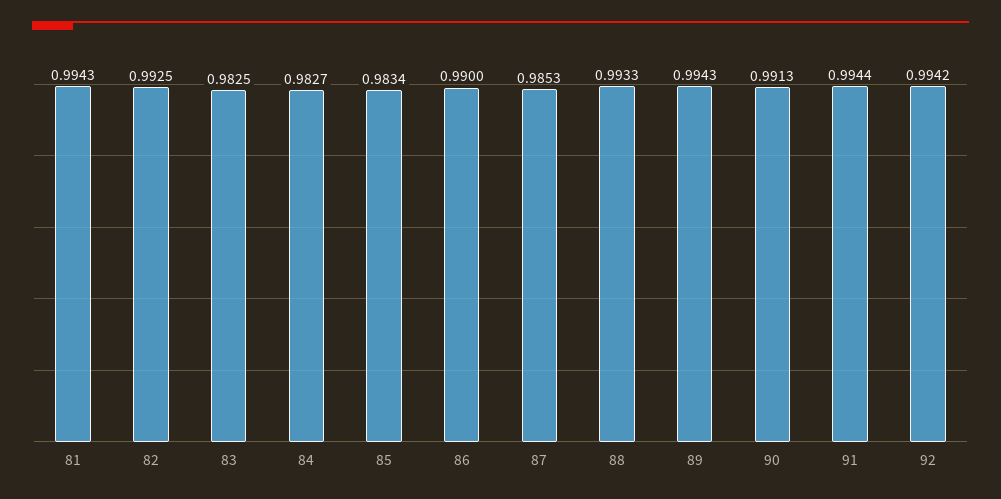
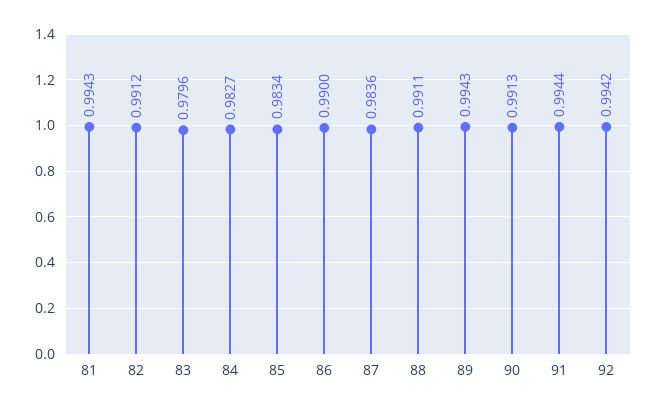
82: 0.9925 -> 0.9912
83: 0.9825 -> 0.9796
87: 0.9853 -> 0.9836
88: 0.9933 -> 0.9911

